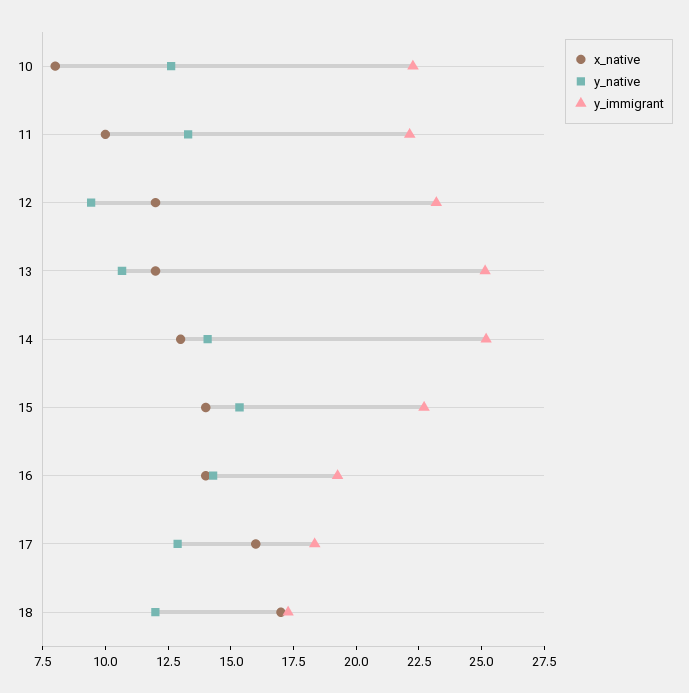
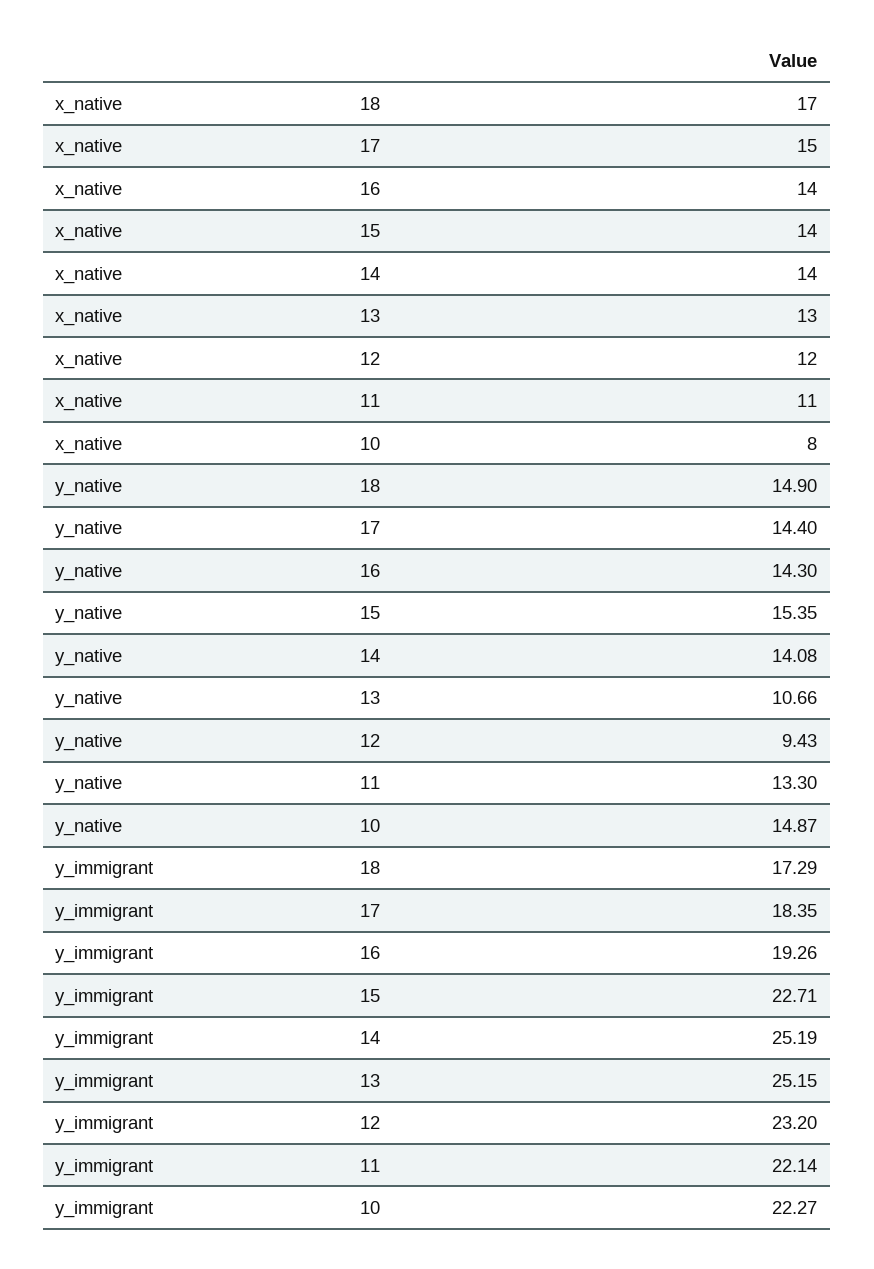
y_native, 10: 12.5 -> 14.87
x_native, 11: 10 -> 11
x_native, 13: 12 -> 13
x_native, 14: 13 -> 14
x_native, 17: 16 -> 15
y_native, 17: 13 -> 14.4
y_native, 18: 12 -> 14.9

